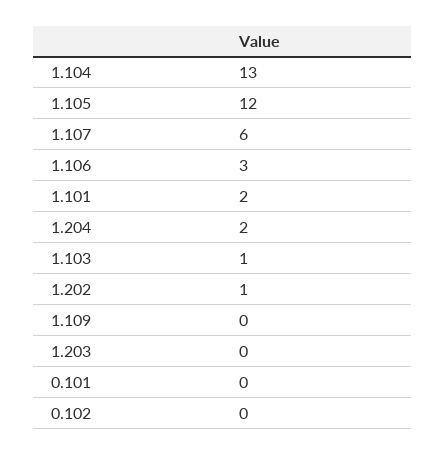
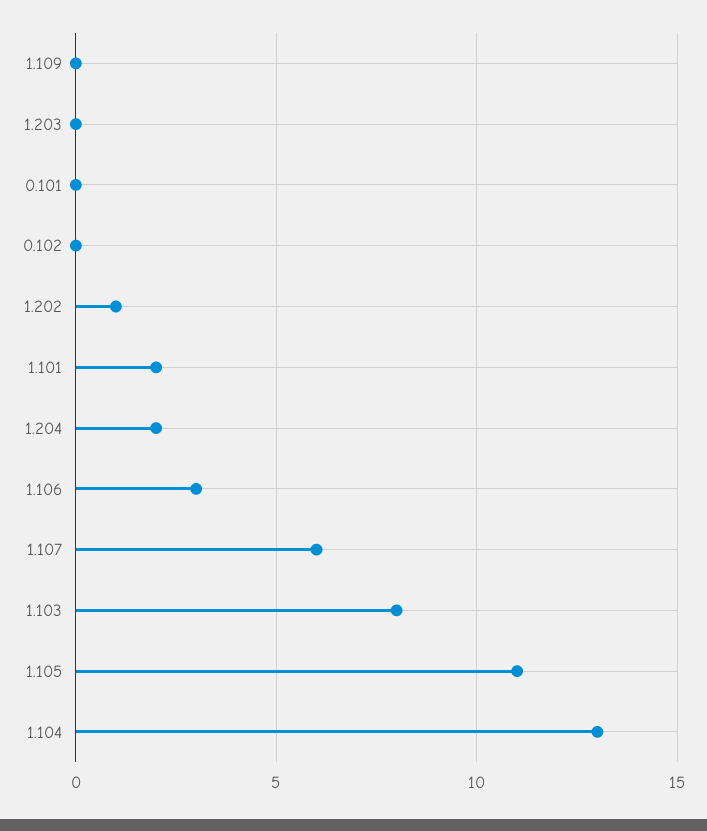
1.105: 12 -> 11
1.103: 1 -> 8

